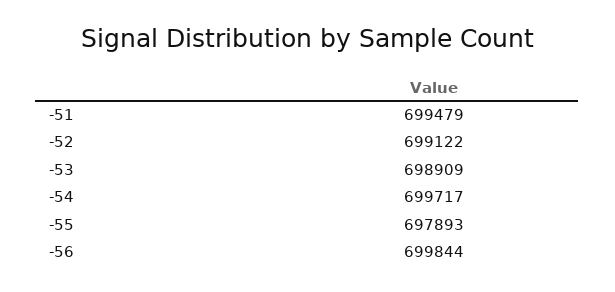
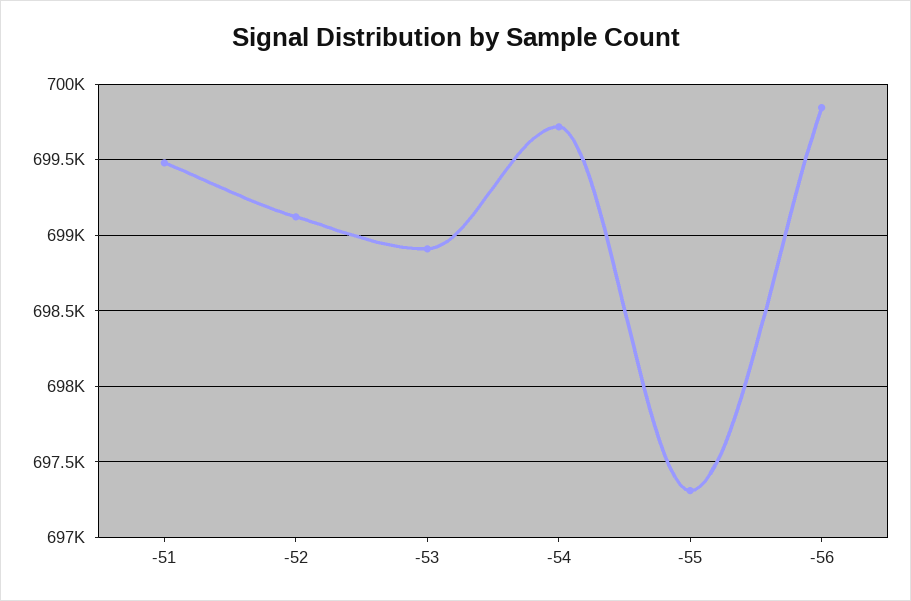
-55: 697893 -> 697300

